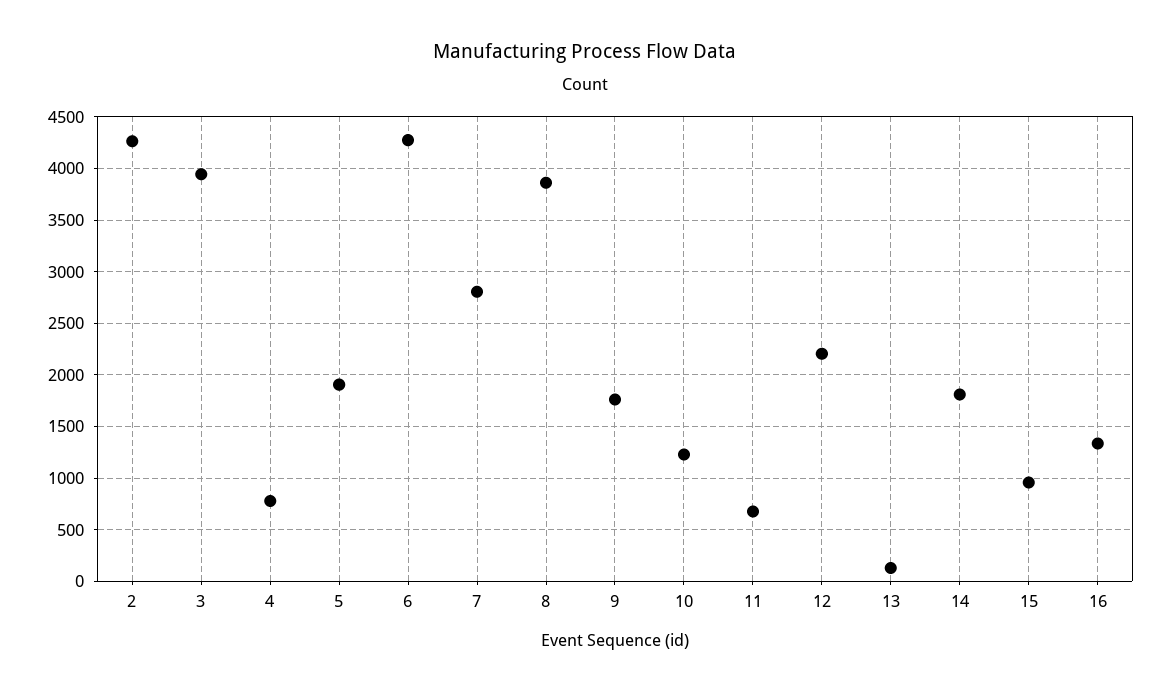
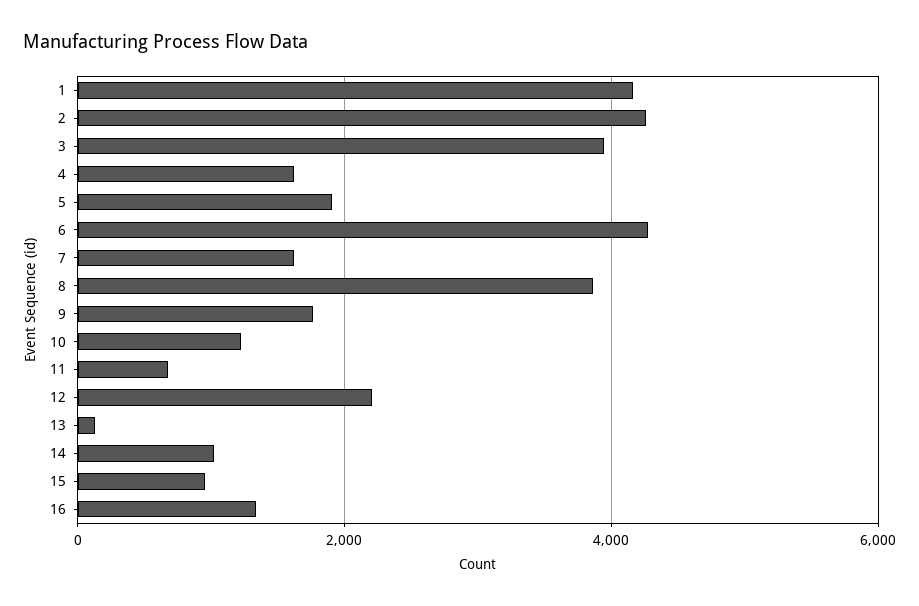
4: 800 -> 1600
7: 2800 -> 1600
14: 1800 -> 1000
1: none -> 4200

